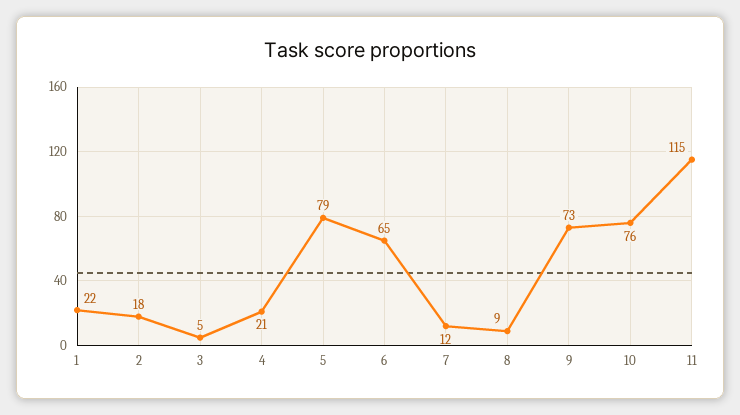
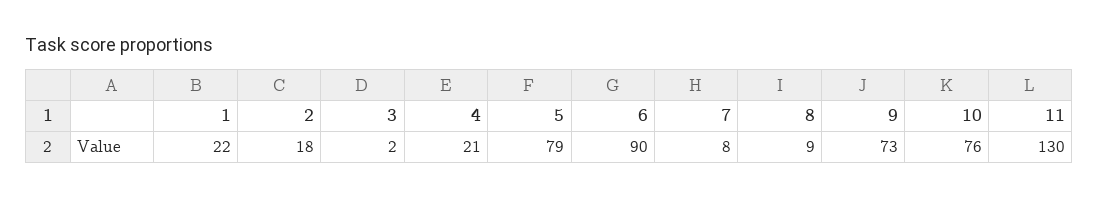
3: 5 -> 2
6: 65 -> 90
7: 12 -> 8
11: 115 -> 130

